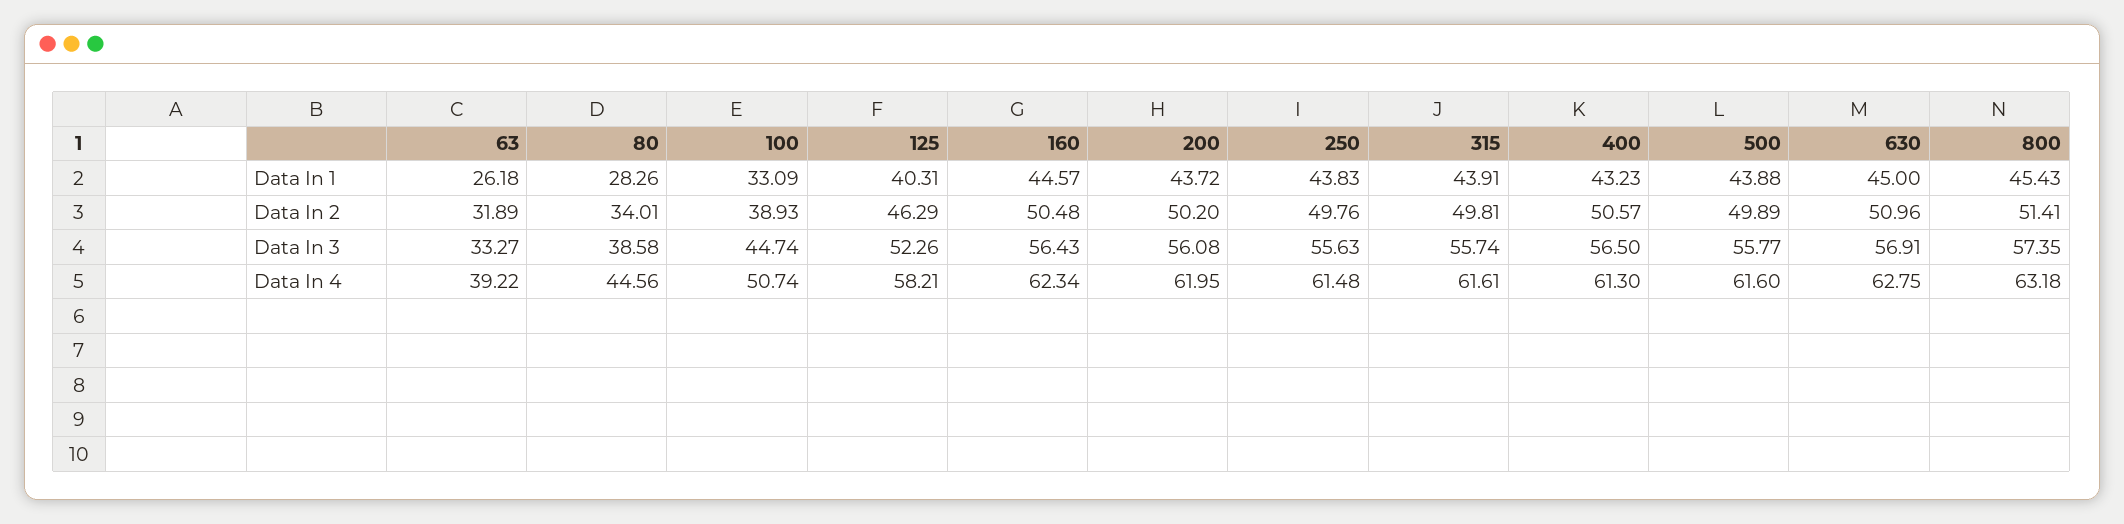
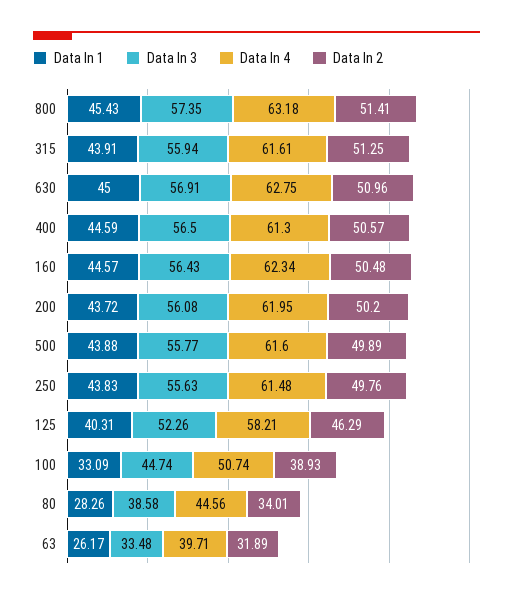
Data In 1, 63: 26.18 -> 26.17
Data In 1, 400: 43.23 -> 44.59
Data In 2, 315: 49.81 -> 51.25
Data In 3, 63: 33.27 -> 33.48
Data In 3, 315: 55.74 -> 55.94
Data In 4, 63: 39.22 -> 39.71

